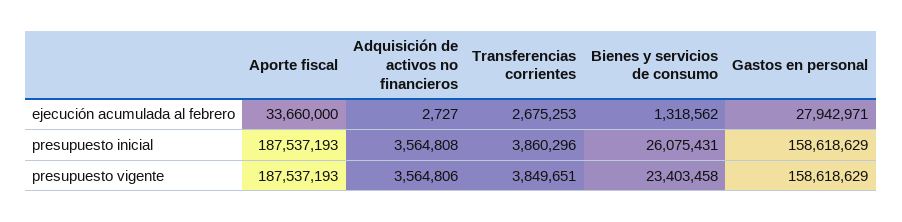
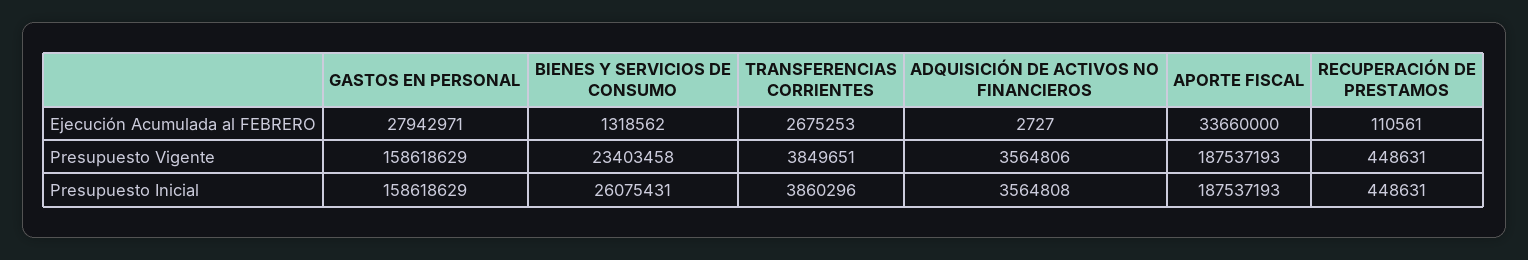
RECUPERACIÓN DE PRESTAMOS, ejecución acumulada al febrero: none -> 110561
RECUPERACIÓN DE PRESTAMOS, presupuesto vigente: none -> 448631
RECUPERACIÓN DE PRESTAMOS, presupuesto inicial: none -> 448631

